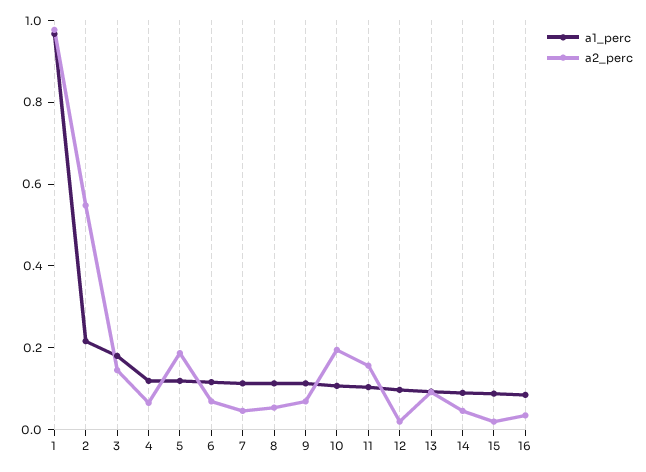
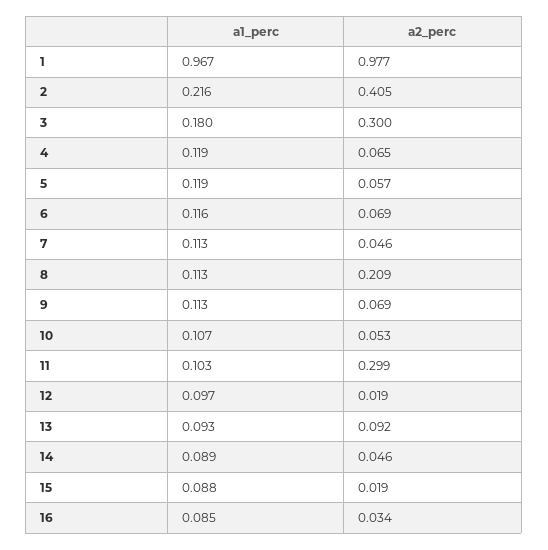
a2_perc, 2: 0.55 -> 0.405
a2_perc, 3: 0.15 -> 0.3
a2_perc, 5: 0.2 -> 0.057
a2_perc, 8: 0.05 -> 0.209
a2_perc, 10: 0.2 -> 0.053
a2_perc, 11: 0.15 -> 0.299

